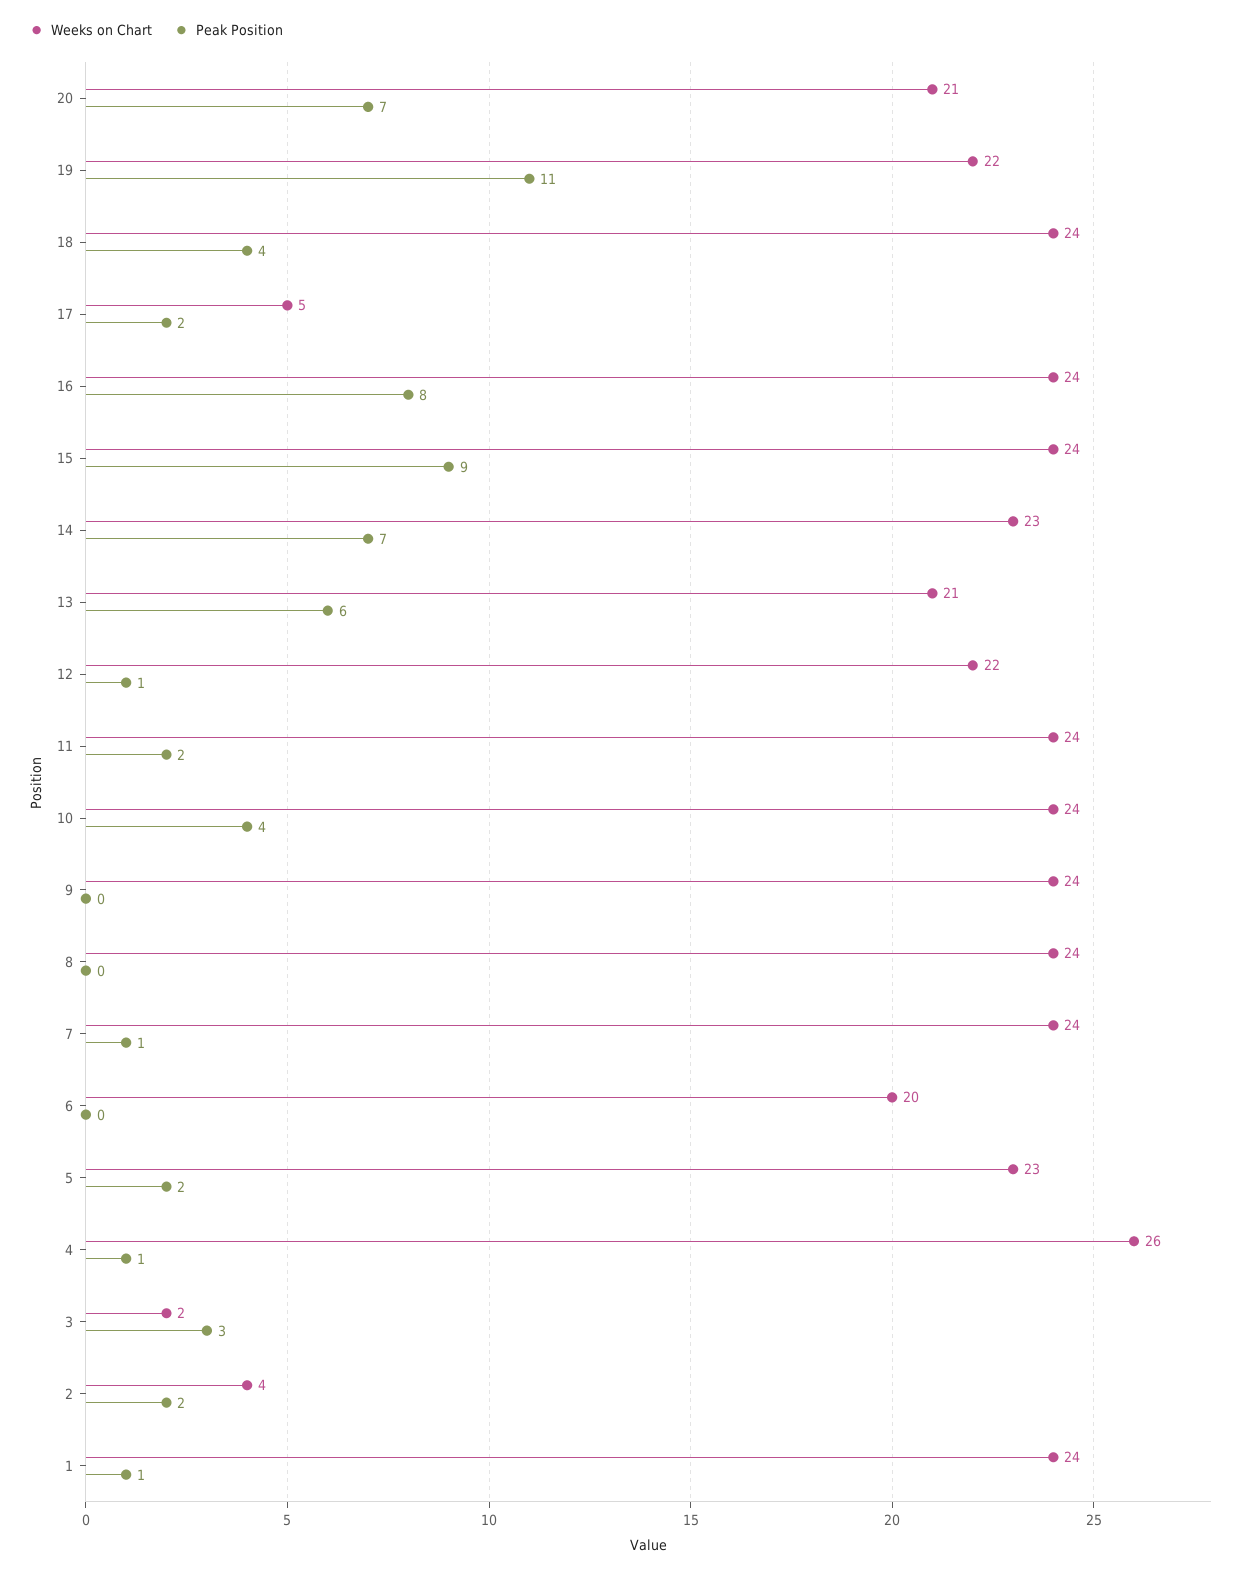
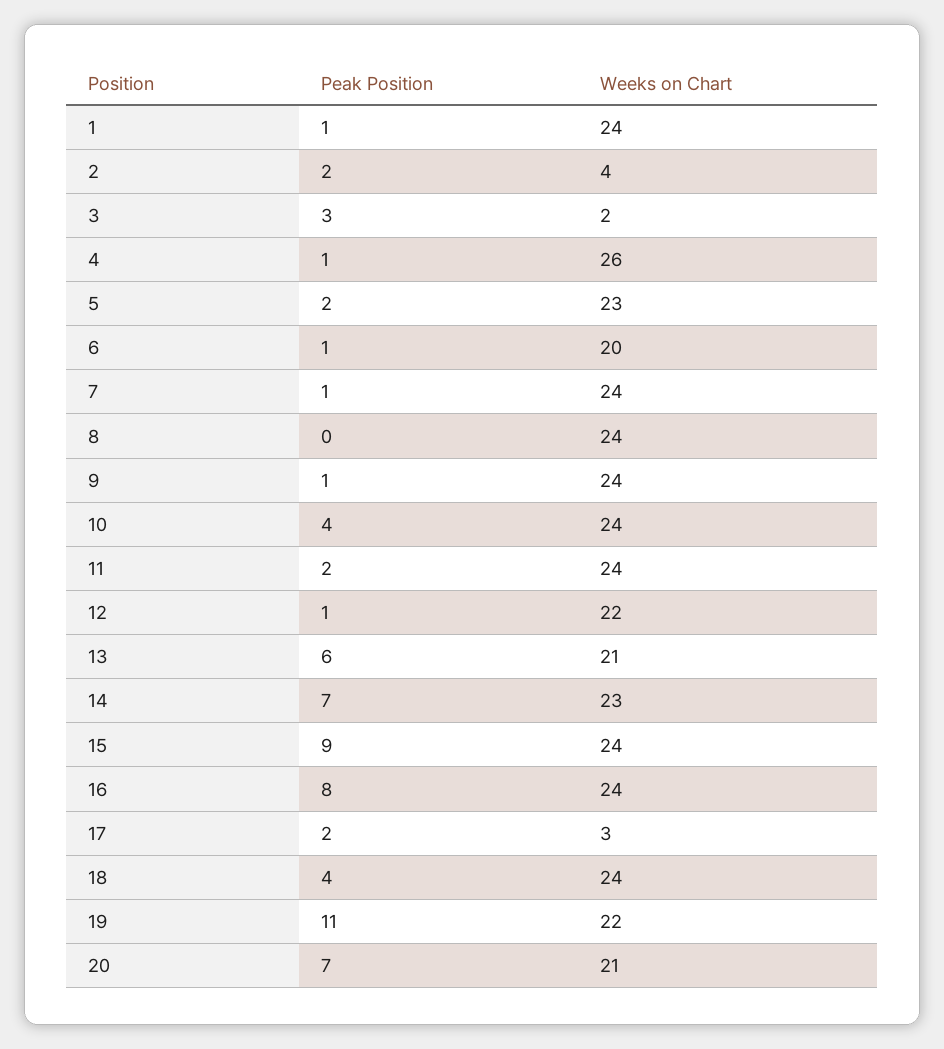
Weeks on Chart, 17: 5 -> 3
Peak Position, 9: 0 -> 1
Peak Position, 6: 0 -> 1

